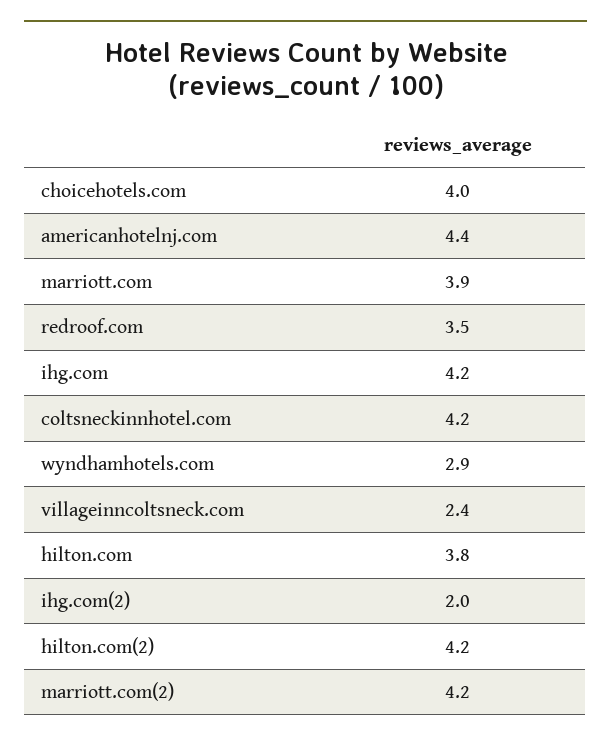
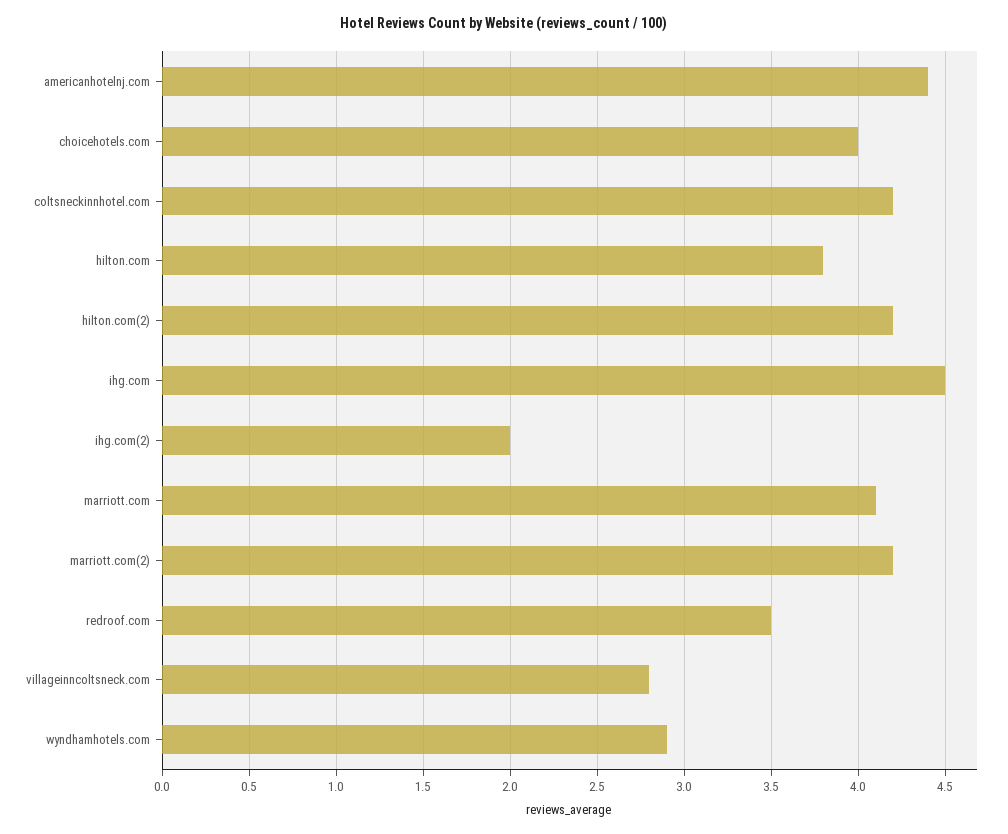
marriott.com: 3.9 -> 4.1
ihg.com: 4.2 -> 4.5
villageinncoltsneck.com: 2.4 -> 2.8

